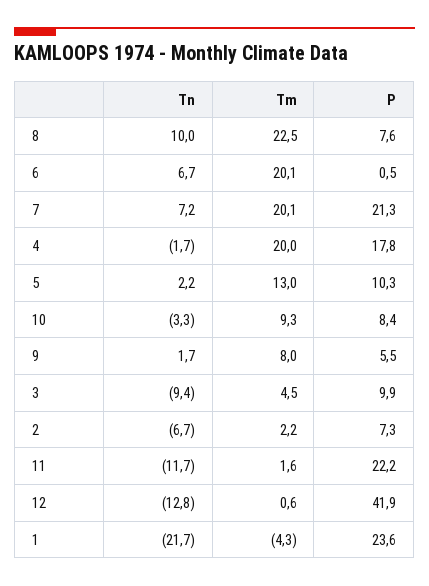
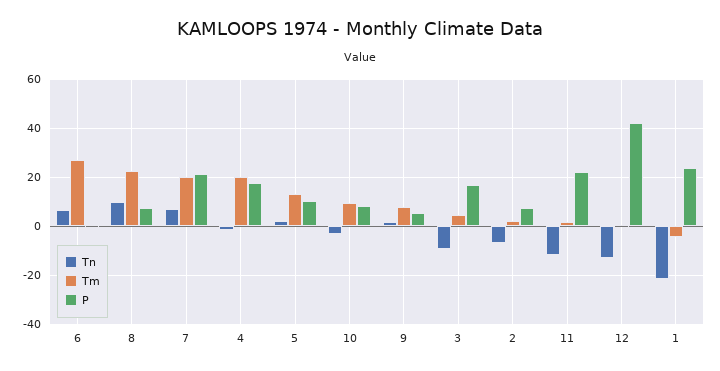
Tm, 6: 20.1 -> 27.5
P, 3: 9.9 -> 17.5

